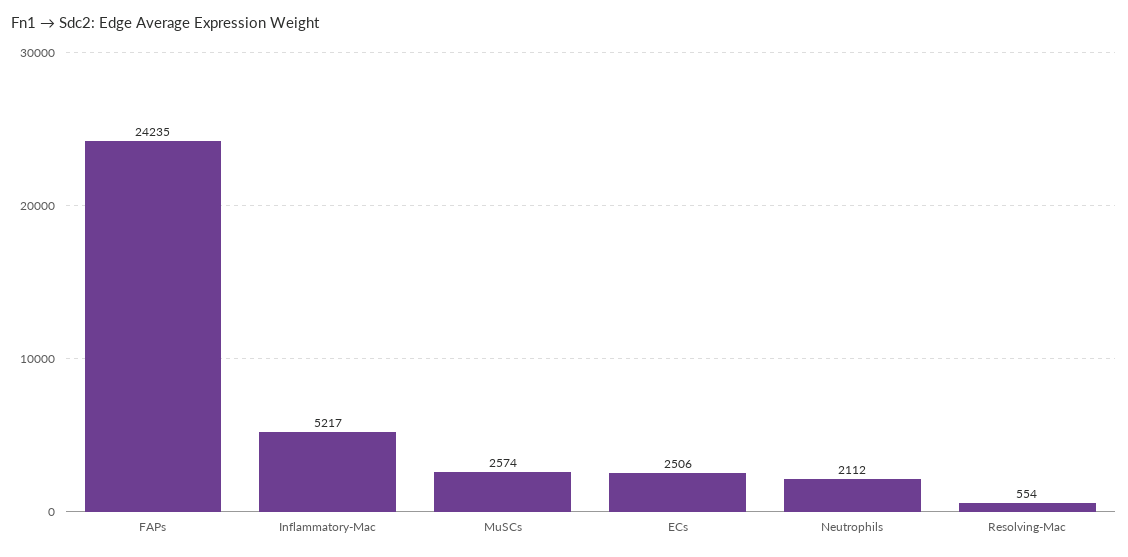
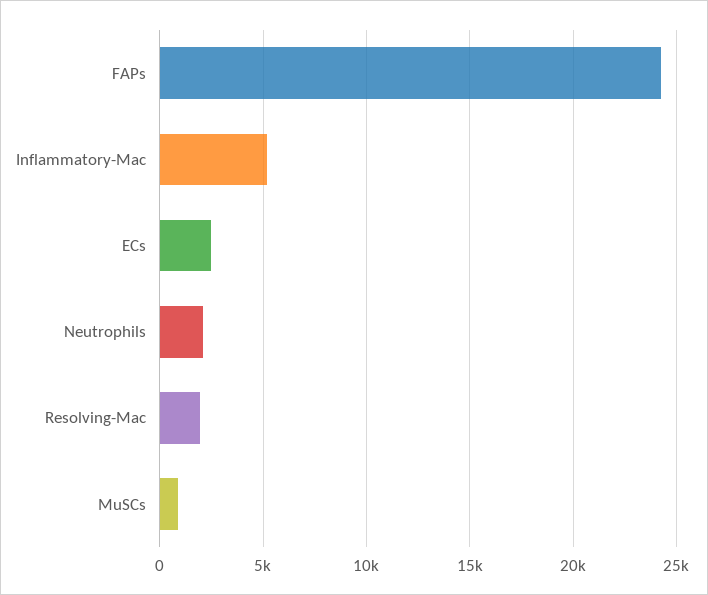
MuSCs: 2574 -> 1000
Resolving-Mac: 554 -> 2000

